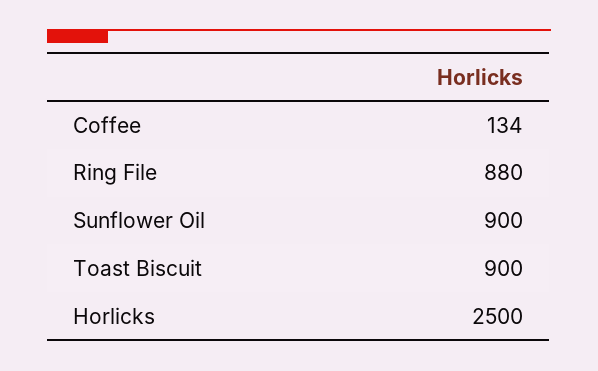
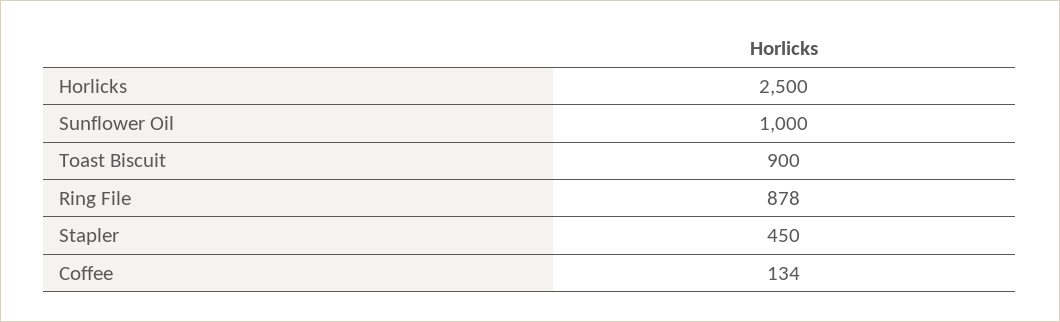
Ring File: 880 -> 878
Sunflower Oil: 900 -> 1000
Stapler: none -> 450

